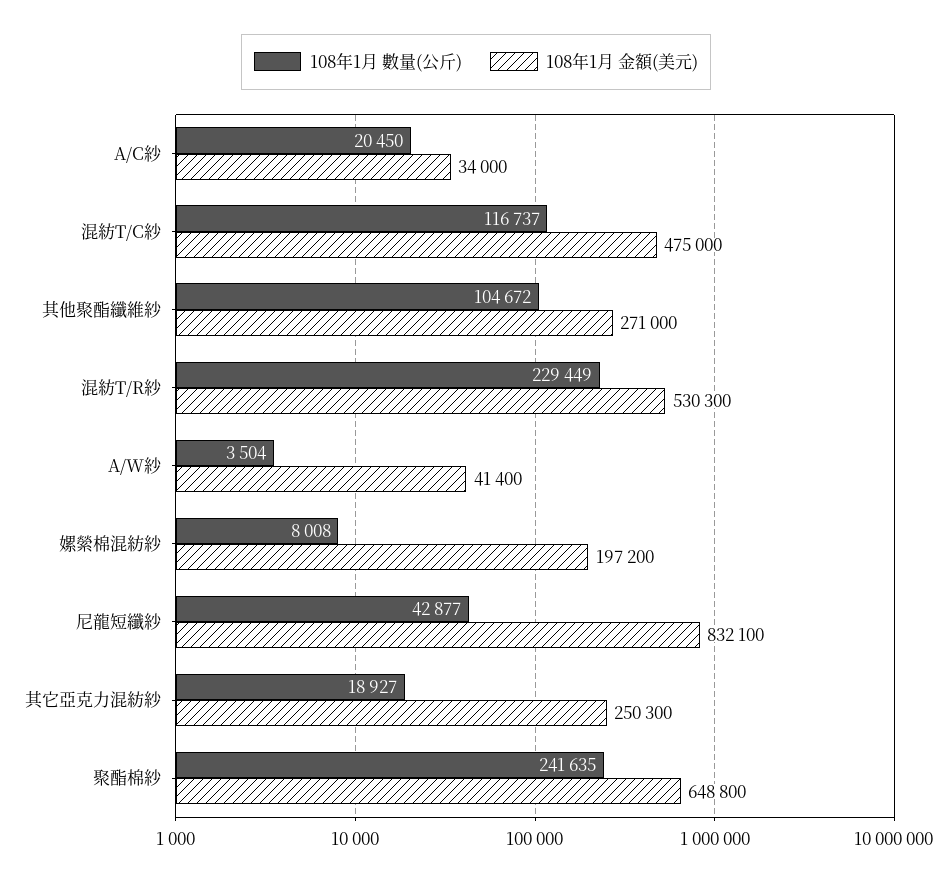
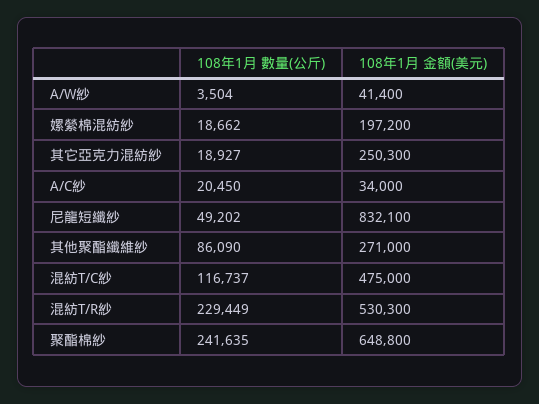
108年1月 數量(公斤), 其他聚酯纖維紗: 104672 -> 86090
108年1月 數量(公斤), 嫘縈棉混紡紗: 8008 -> 18662
108年1月 數量(公斤), 尼龍短纖紗: 42877 -> 49202

